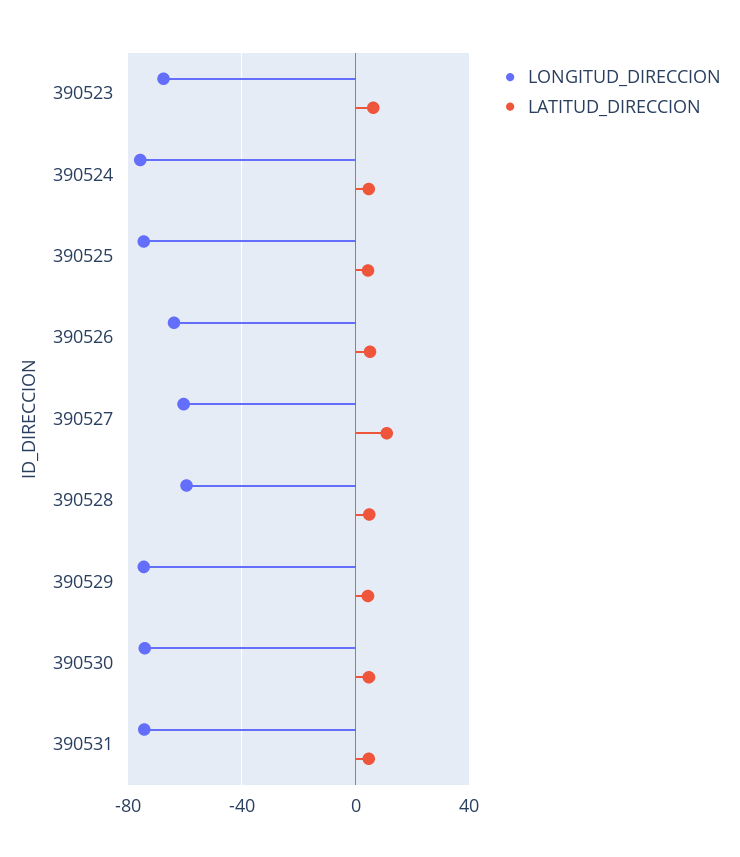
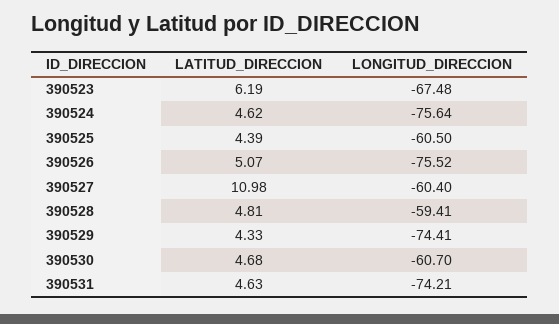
LONGITUD_DIRECCION, 390525: -75 -> -60.5
LONGITUD_DIRECCION, 390526: -65 -> -75.52
LONGITUD_DIRECCION, 390530: -75 -> -60.7

